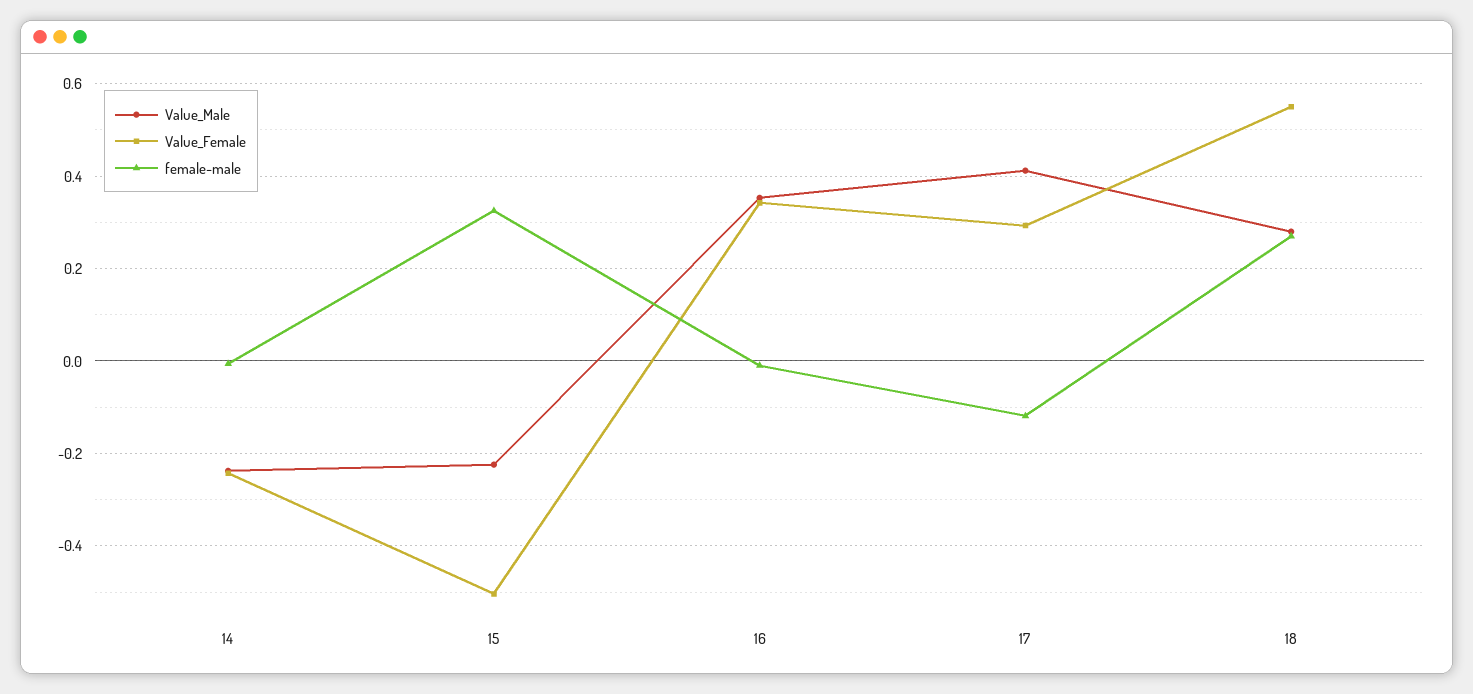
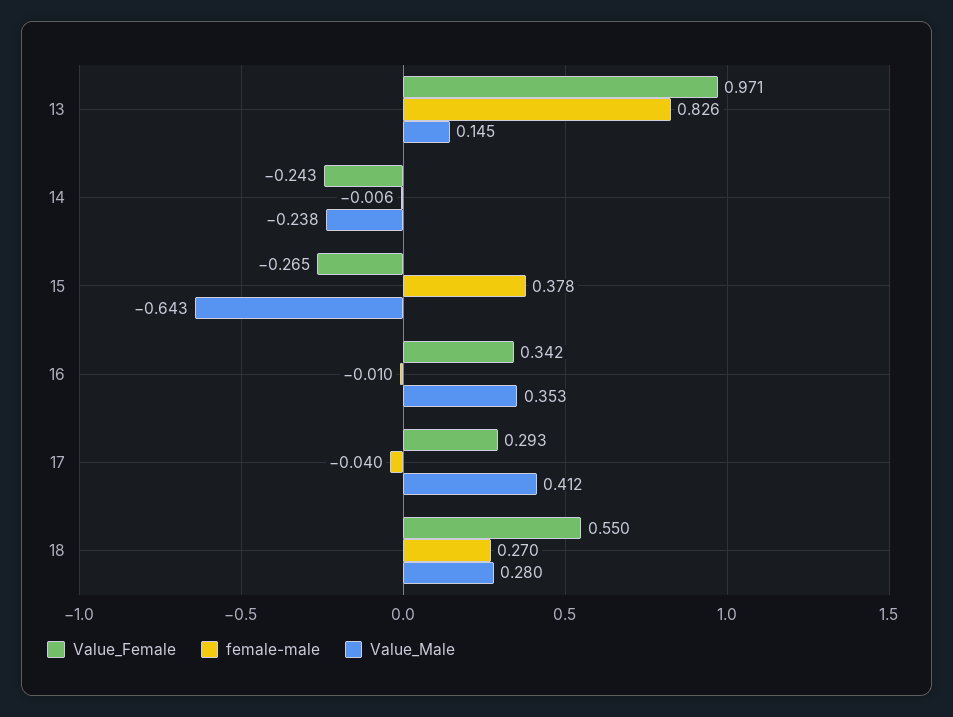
Value_Male, 15: -0.22 -> -0.643
Value_Female, 15: -0.5 -> -0.265
female-male, 15: 0.32 -> 0.378
female-male, 17: -0.12 -> -0.04
Value_Female, 13: none -> 0.971
female-male, 13: none -> 0.826
Value_Male, 13: none -> 0.145

